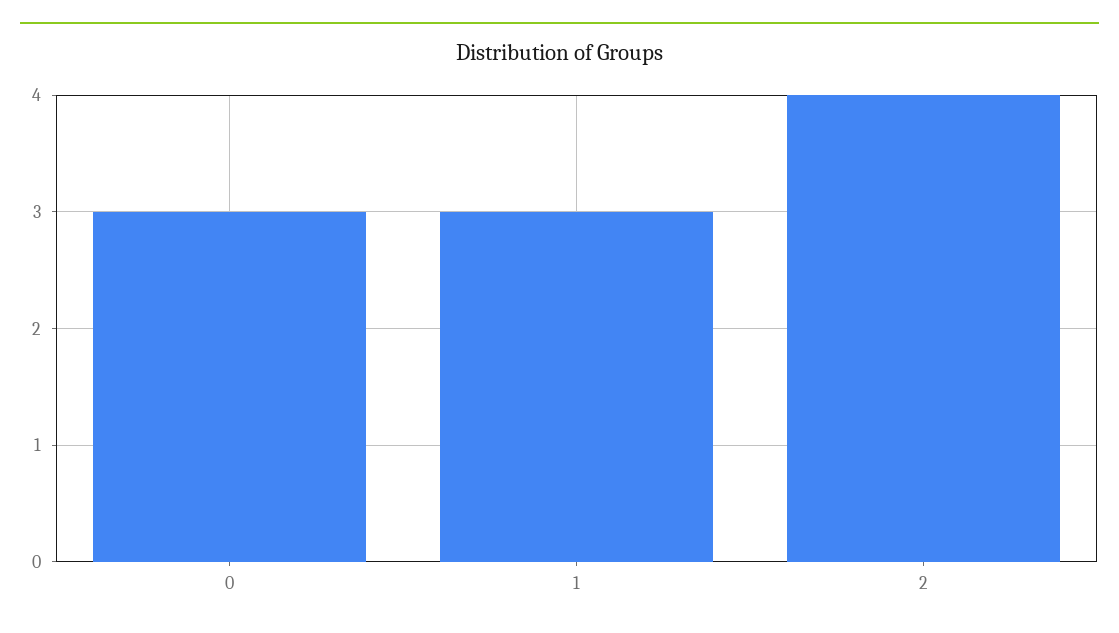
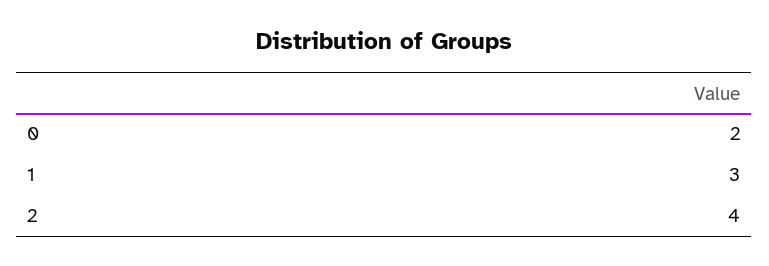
0: 3 -> 2

